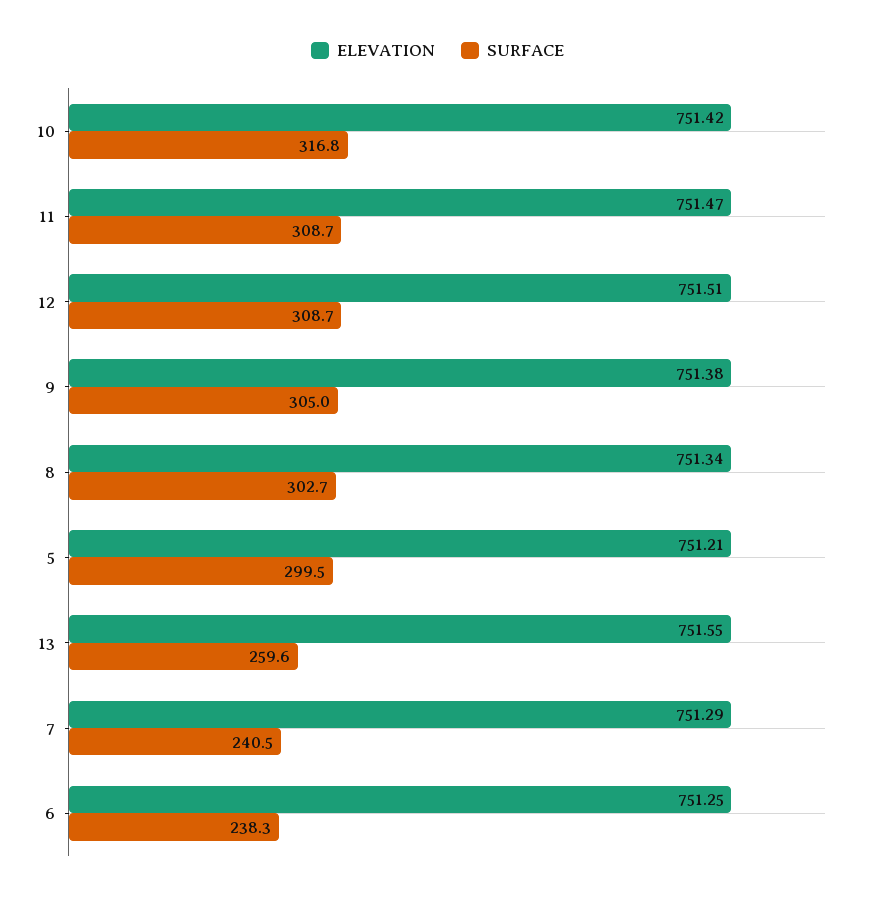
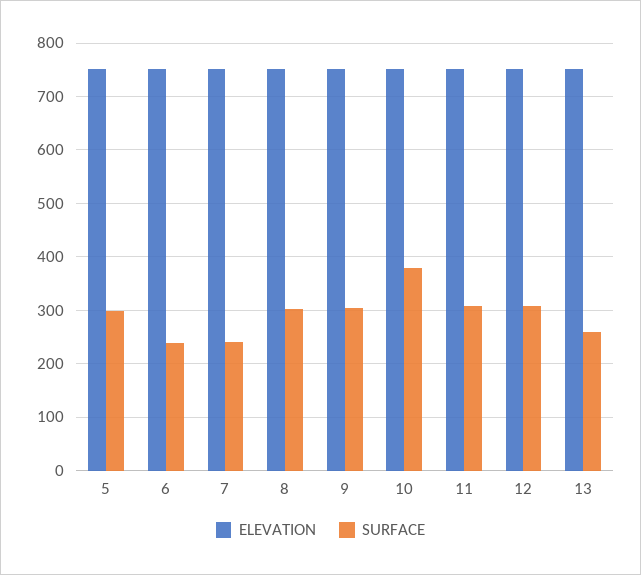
SURFACE, 10: 316.8 -> 380

